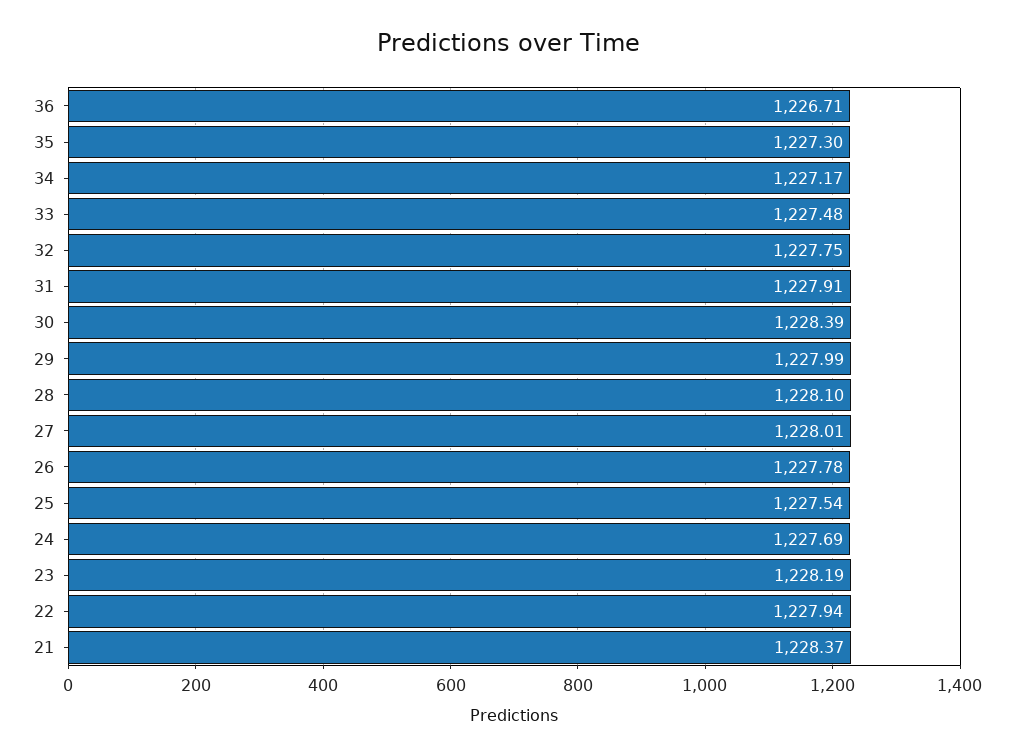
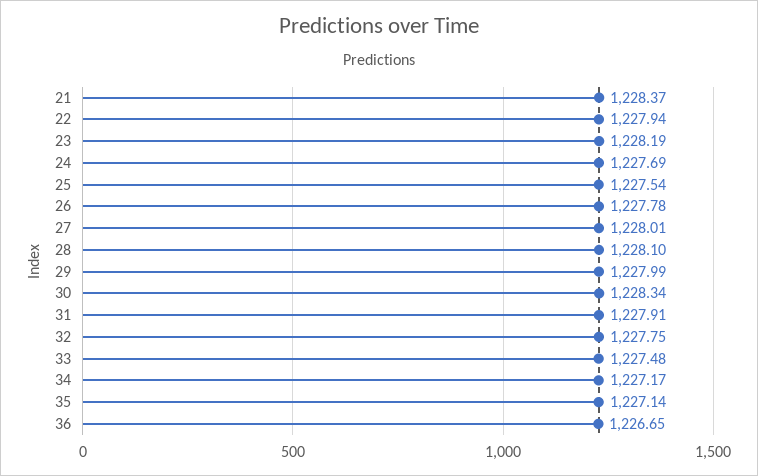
36: 1226.71 -> 1226.65
35: 1227.3 -> 1227.14
30: 1228.39 -> 1228.34

